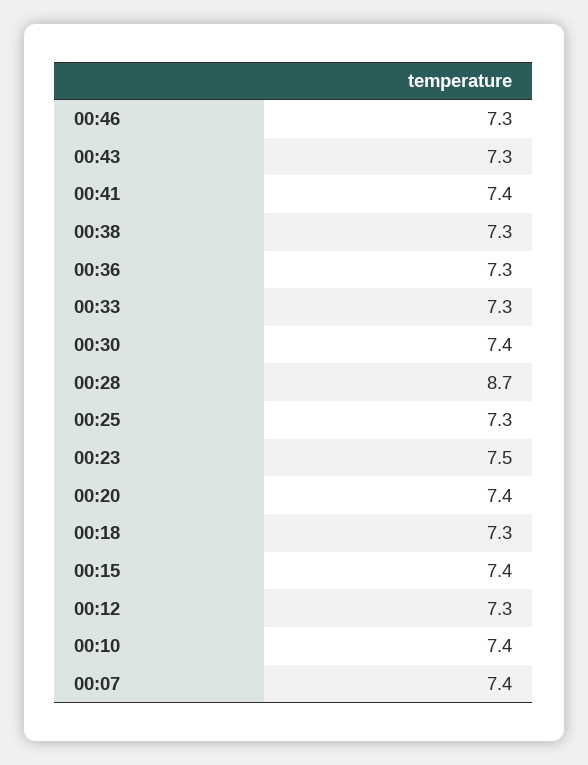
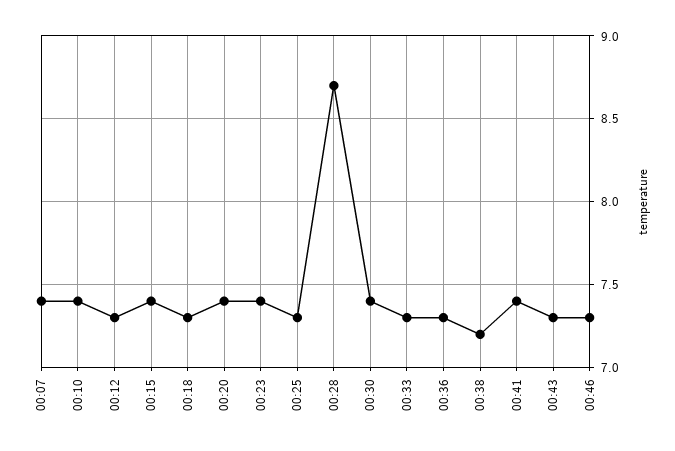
00:38: 7.3 -> 7.2
00:23: 7.5 -> 7.4

